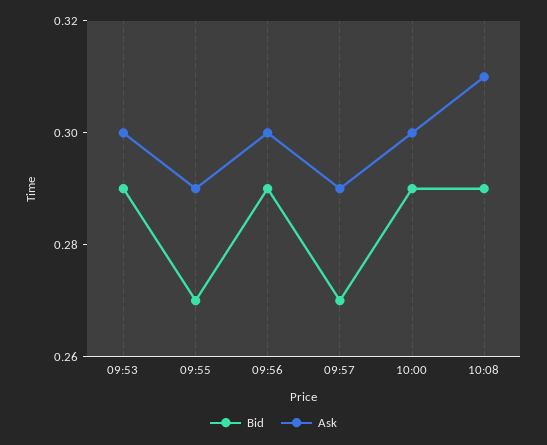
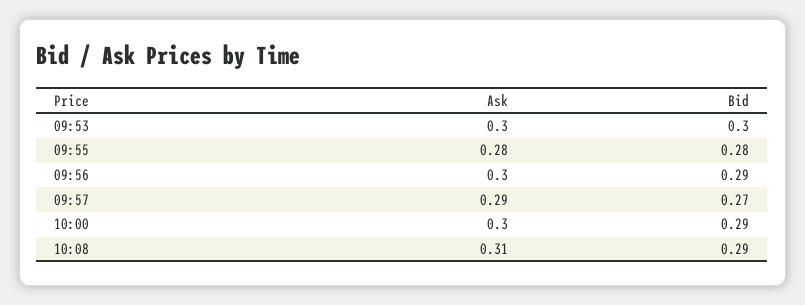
Bid, 09:53: 0.29 -> 0.3
Bid, 09:55: 0.27 -> 0.28
Ask, 09:55: 0.29 -> 0.28

